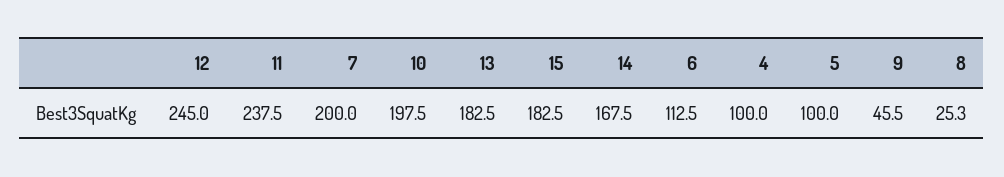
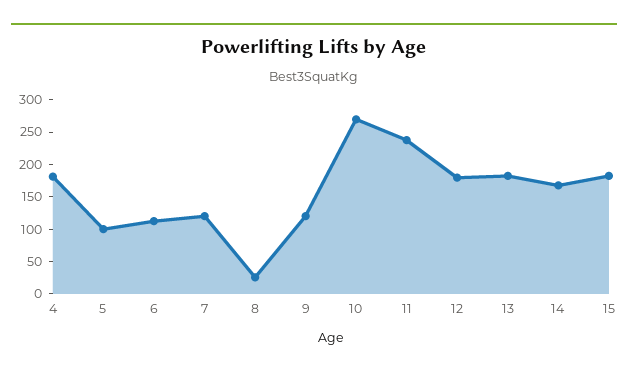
12: 245 -> 175
7: 200 -> 125
10: 197.5 -> 275
4: 100 -> 175
9: 45.5 -> 125

